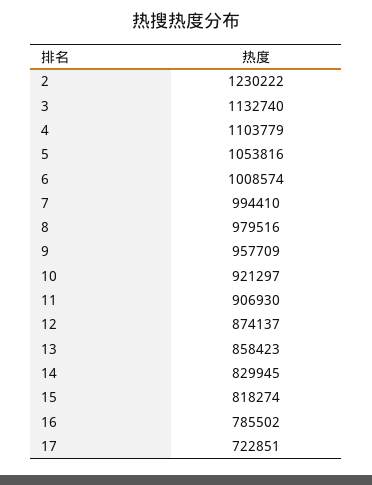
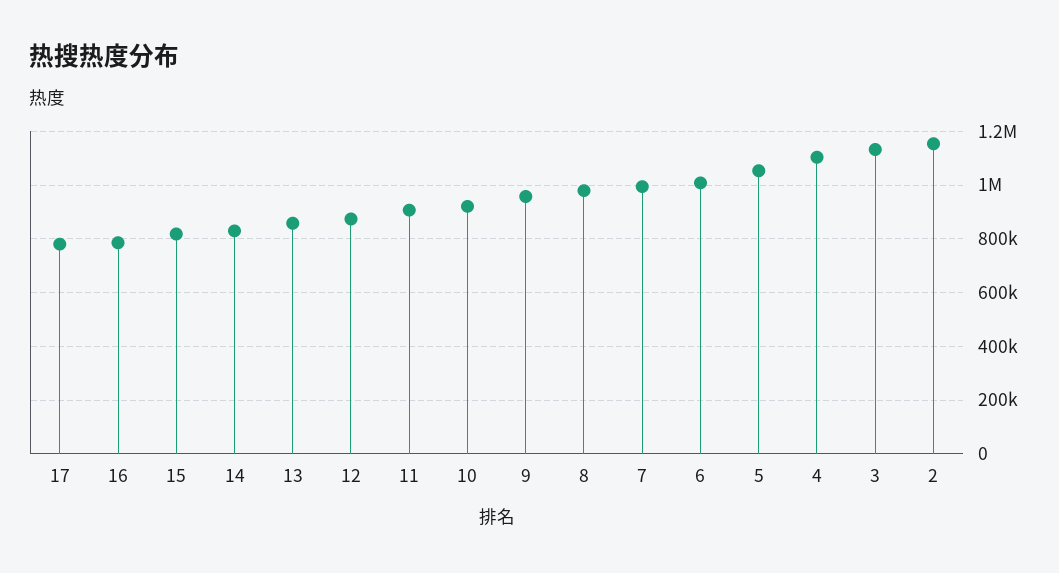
2: 1230222 -> 1150000
17: 722851 -> 775000

